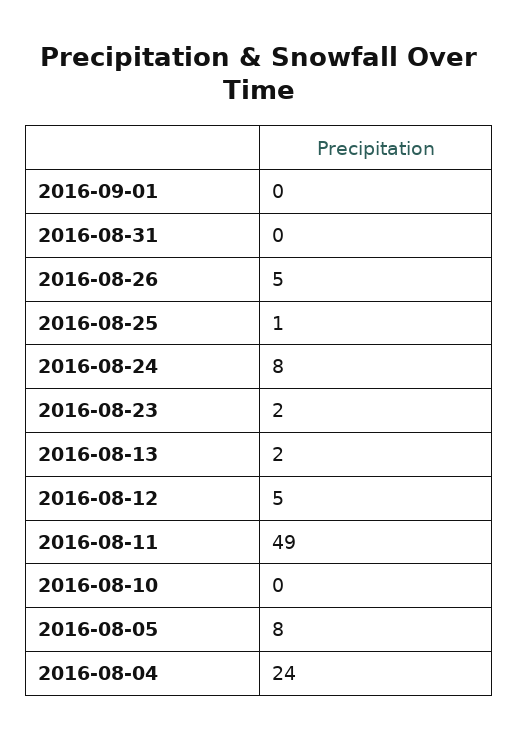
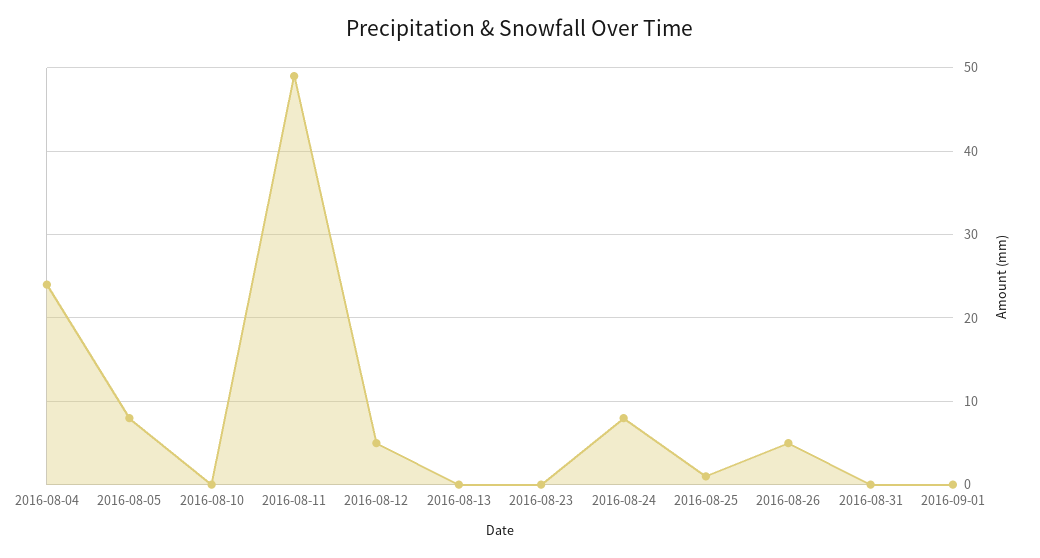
2016-08-23: 2 -> 0
2016-08-13: 2 -> 0

